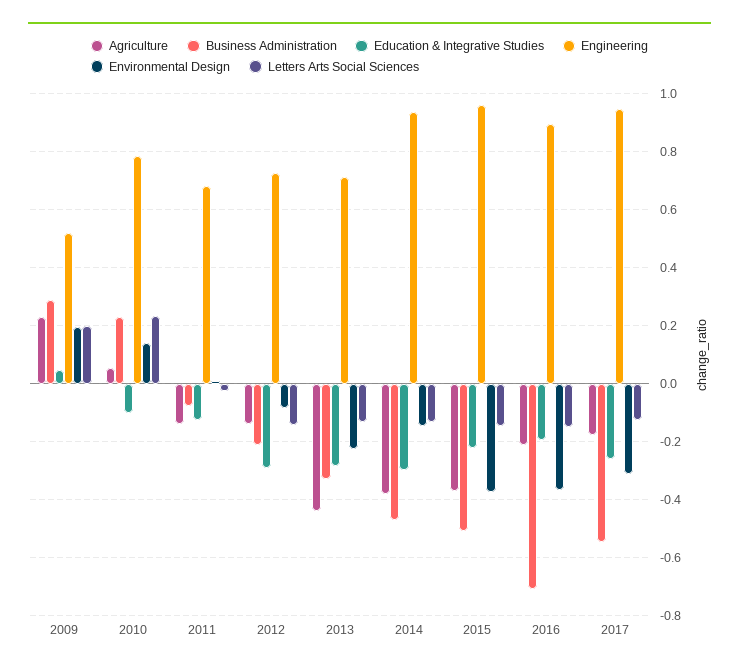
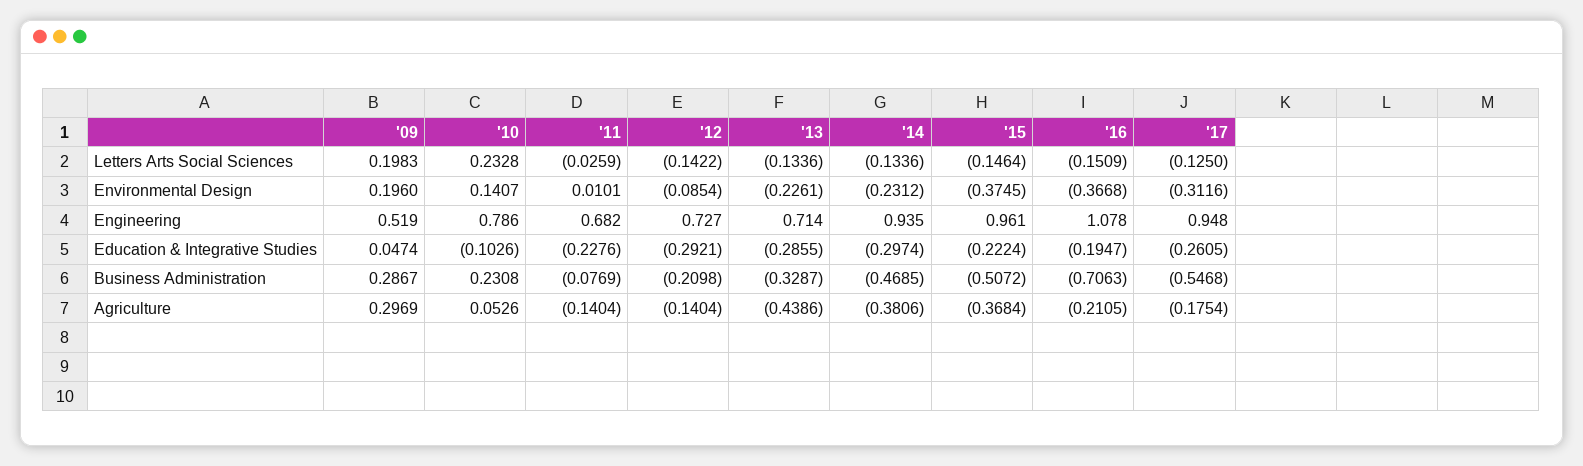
Agriculture, 2009: 0.225 -> 0.2969
Education & Integrative Studies, 2011: -0.125 -> -0.2276
Environmental Design, 2014: -0.15 -> -0.2312
Engineering, 2016: 0.9 -> 1.078

